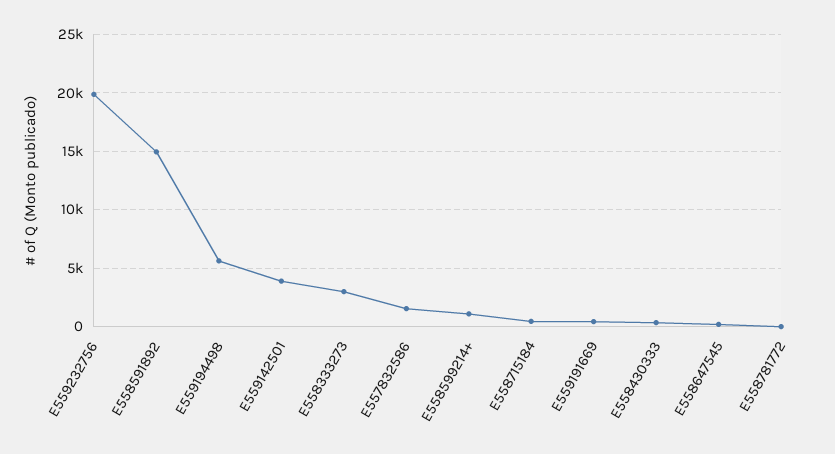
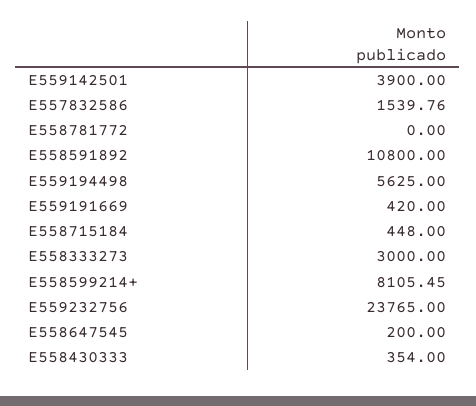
E559232756: 20000 -> 23765
E558591892: 15000 -> 10800
E558599214+: 1000 -> 8105.45

